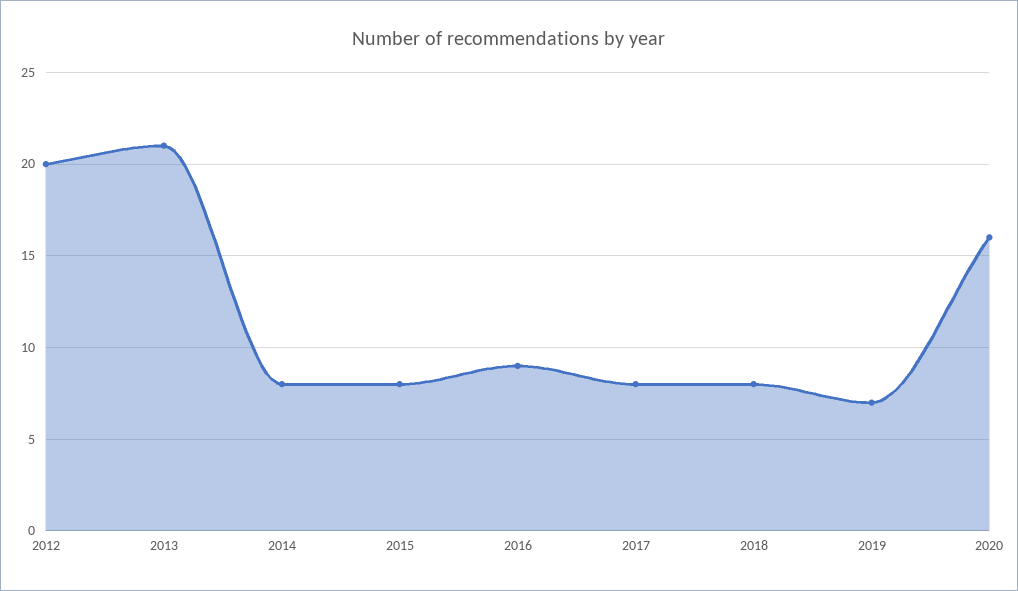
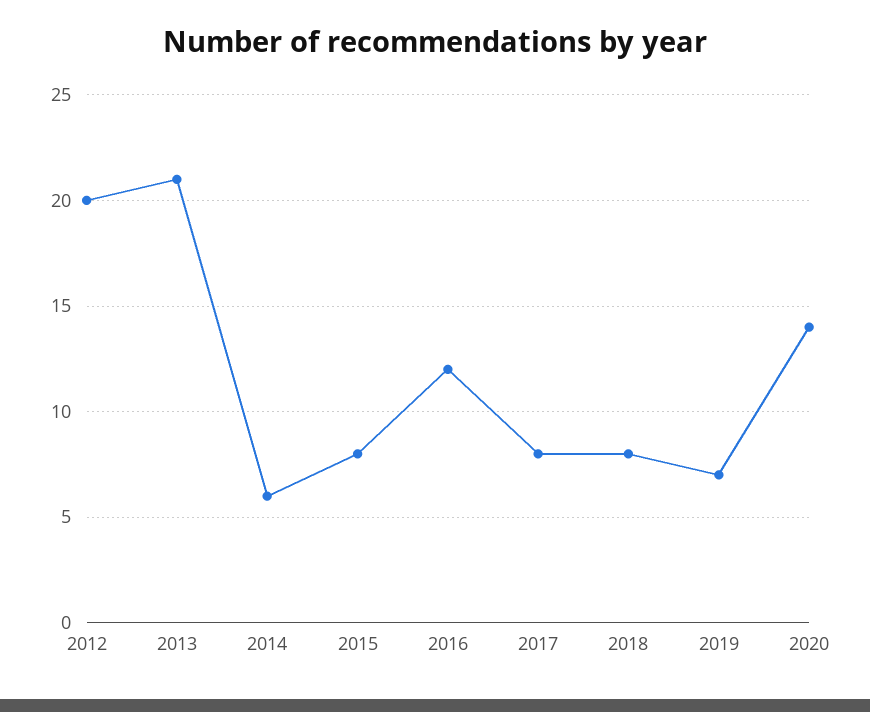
2014: 8 -> 6
2016: 9 -> 12
2020: 16 -> 14

